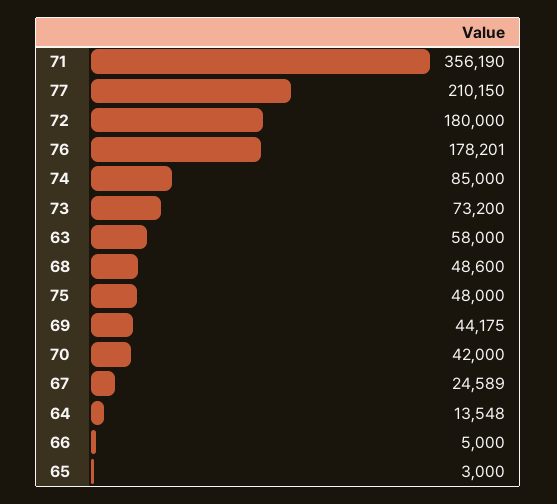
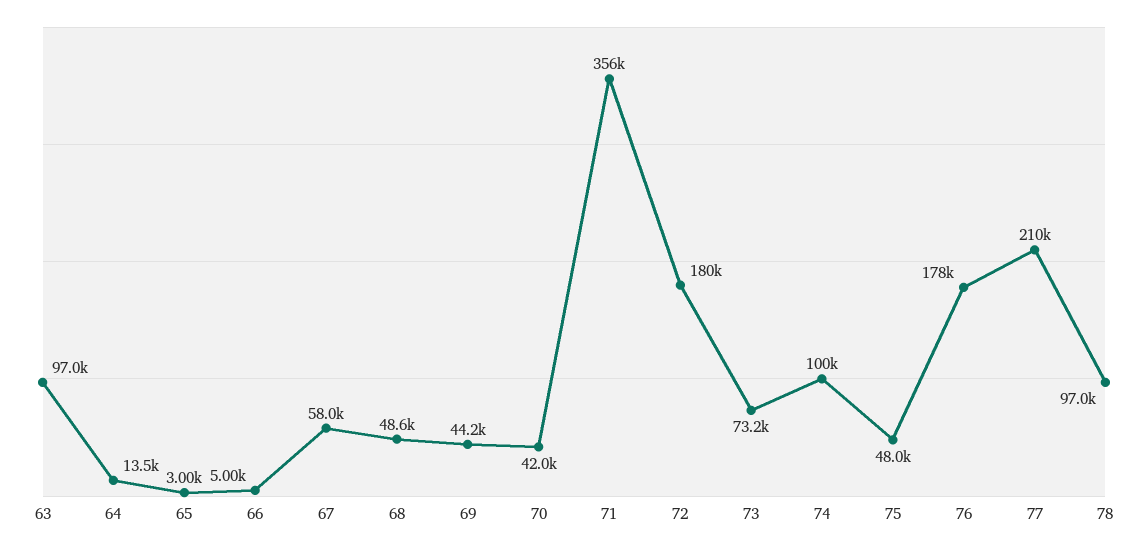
74: 85000 -> 100000
63: 58000 -> 97000
67: 24589 -> 58000
78: none -> 97000

